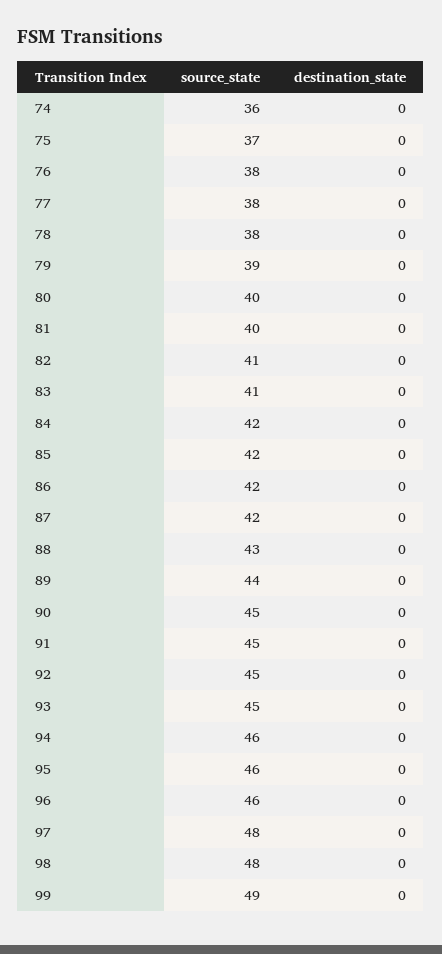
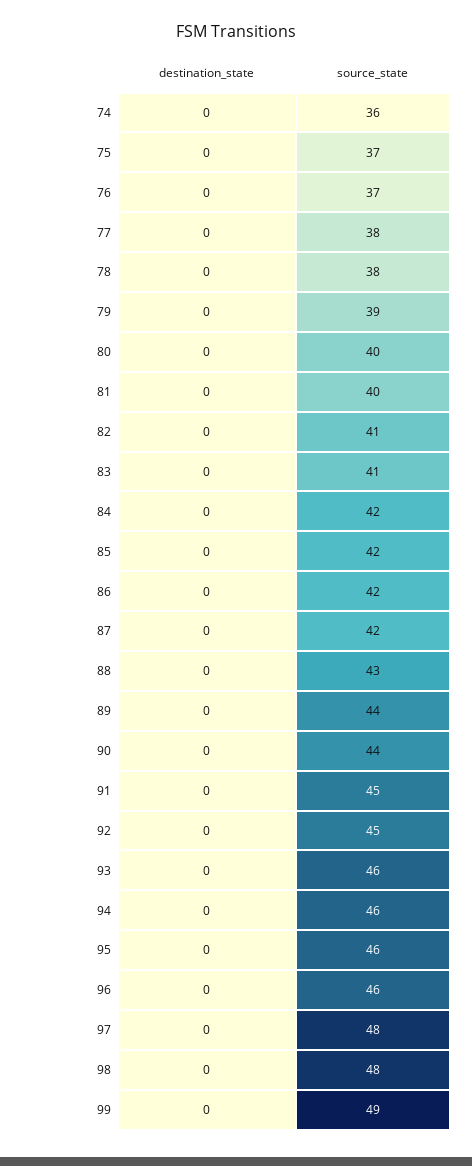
source_state, 76: 38 -> 37
source_state, 90: 45 -> 44
source_state, 93: 45 -> 46

